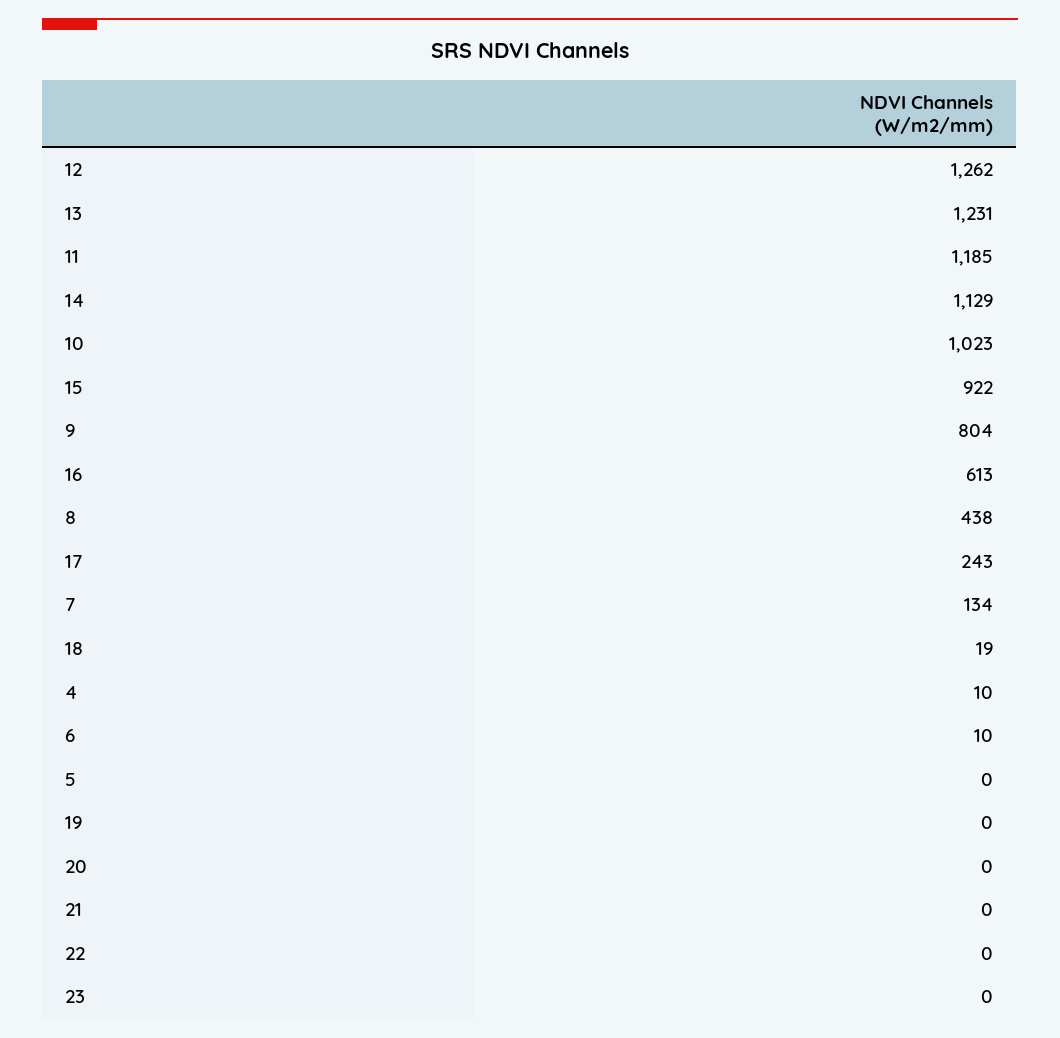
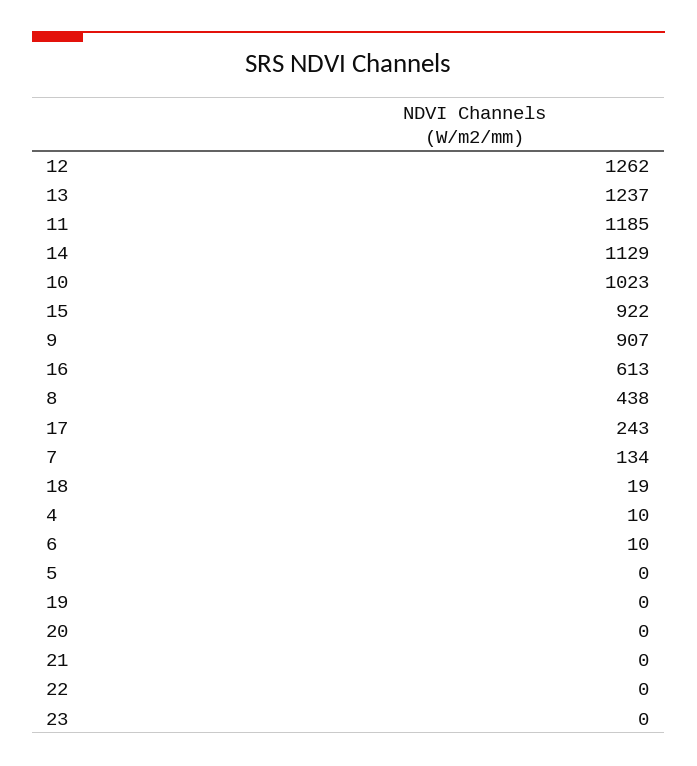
13: 1231 -> 1237
9: 804 -> 907

